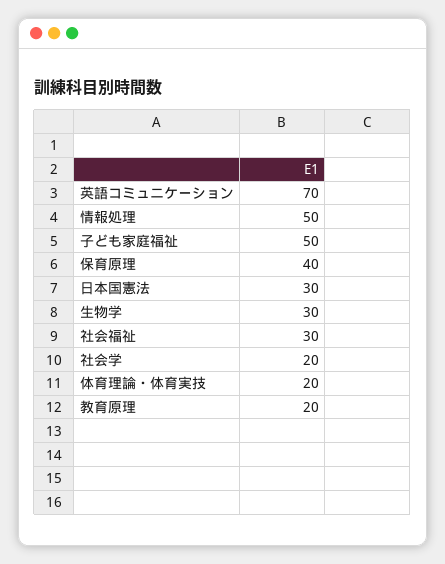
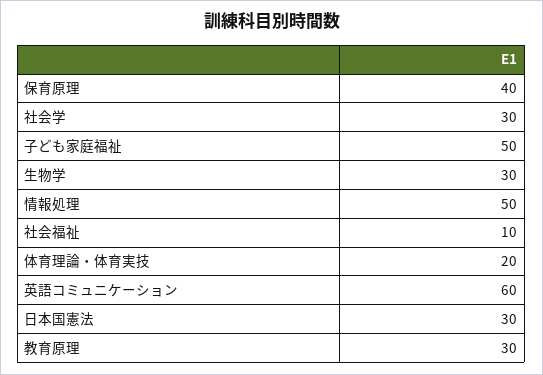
英語コミュニケーション: 70 -> 60
社会福祉: 30 -> 10
社会学: 20 -> 30
教育原理: 20 -> 30

